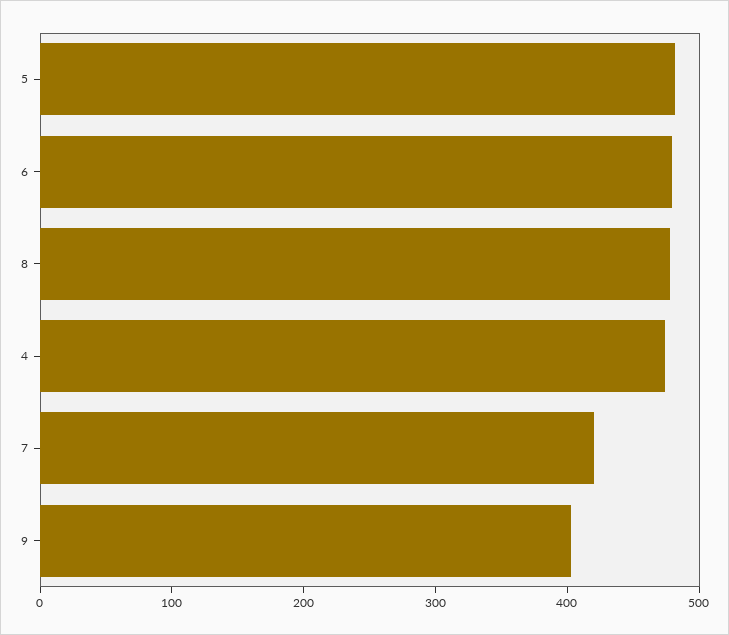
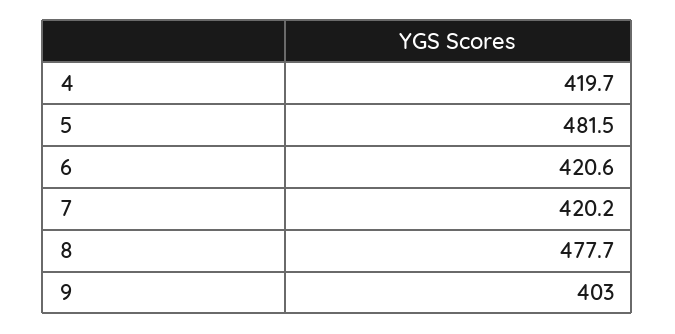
6: 480 -> 420.6
4: 480 -> 419.7

